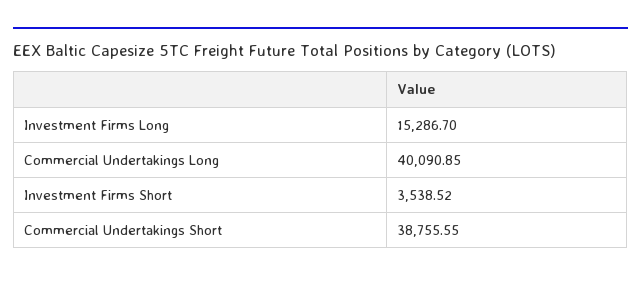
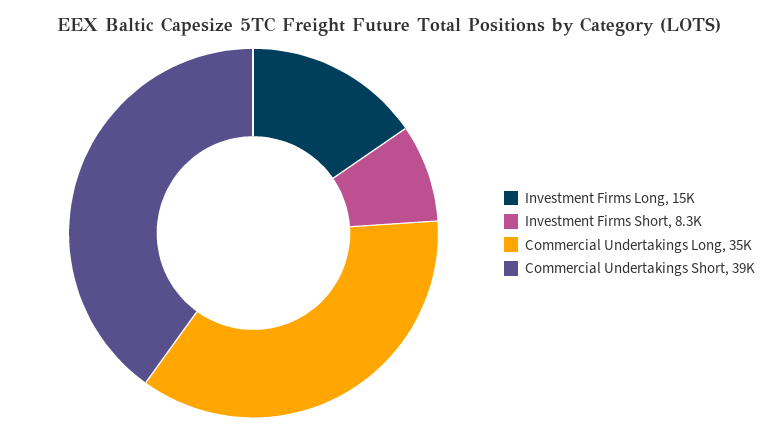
Commercial Undertakings Long: 40090.85 -> 35000
Investment Firms Short: 3538.52 -> 8300

